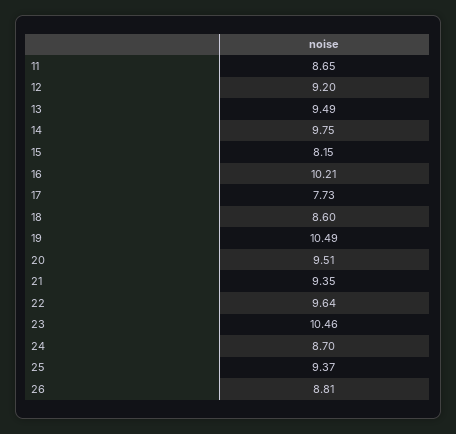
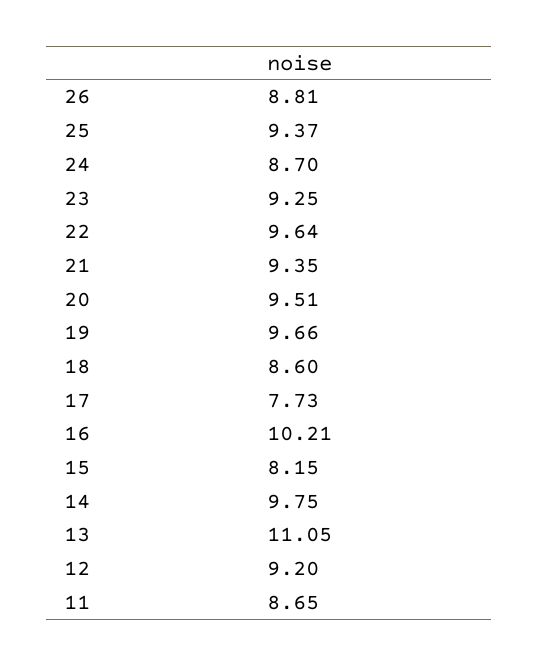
13: 9.49 -> 11.05
19: 10.49 -> 9.66
23: 10.46 -> 9.25

